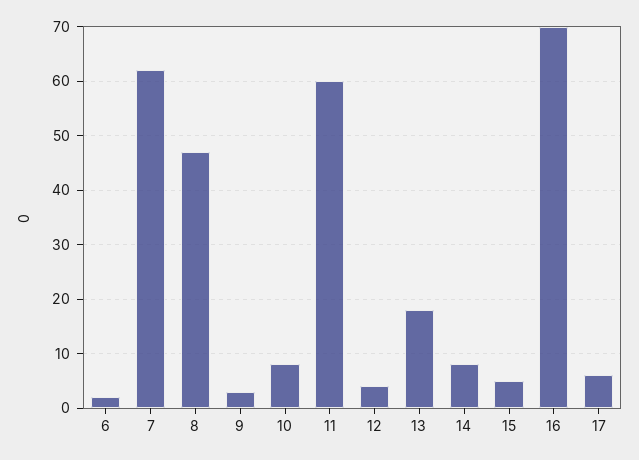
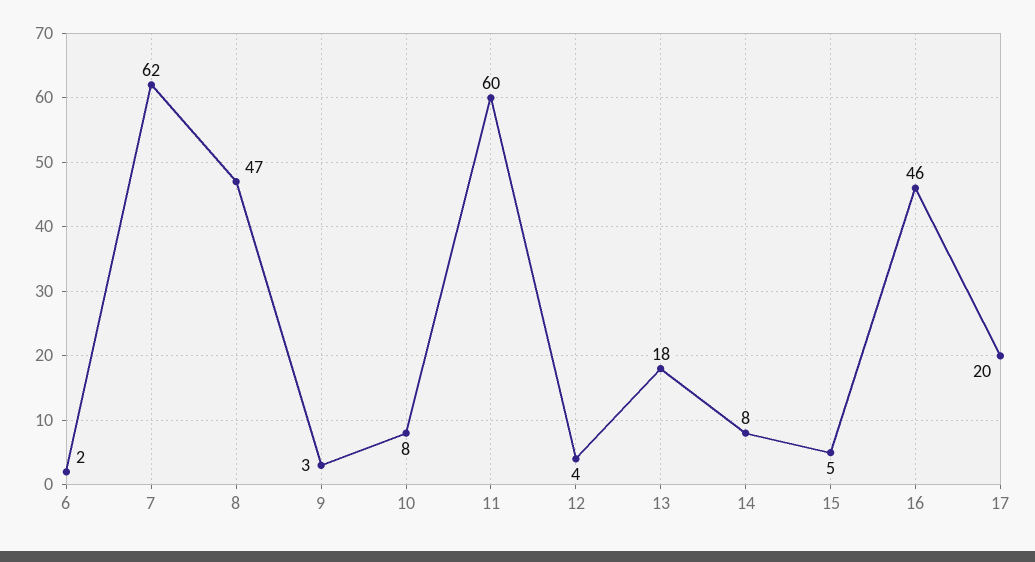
16: 70 -> 46
17: 5 -> 20

